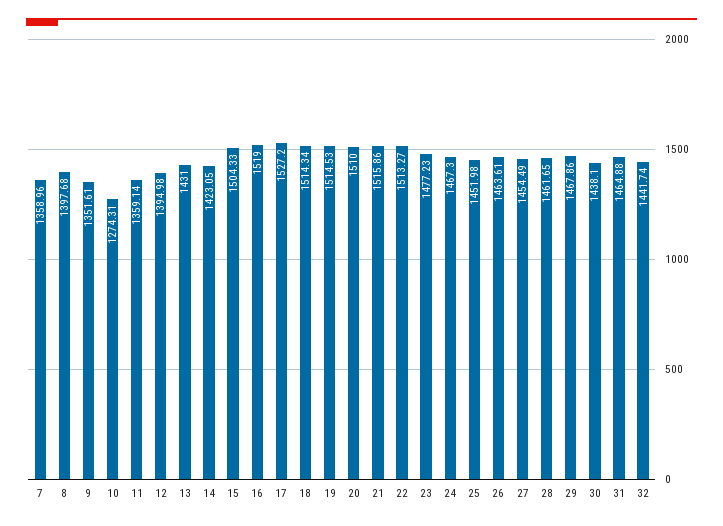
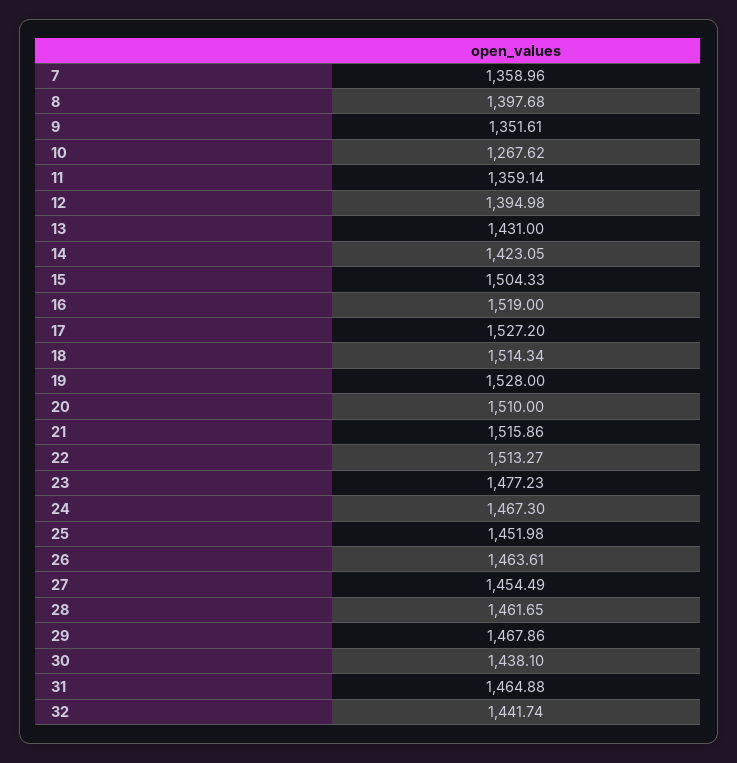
10: 1274.31 -> 1267.62
19: 1514.53 -> 1528

